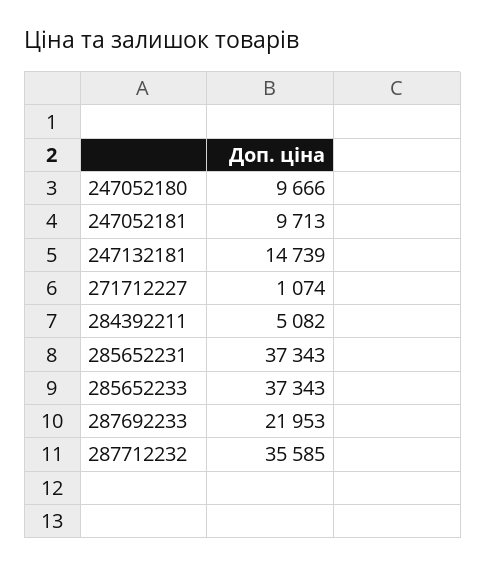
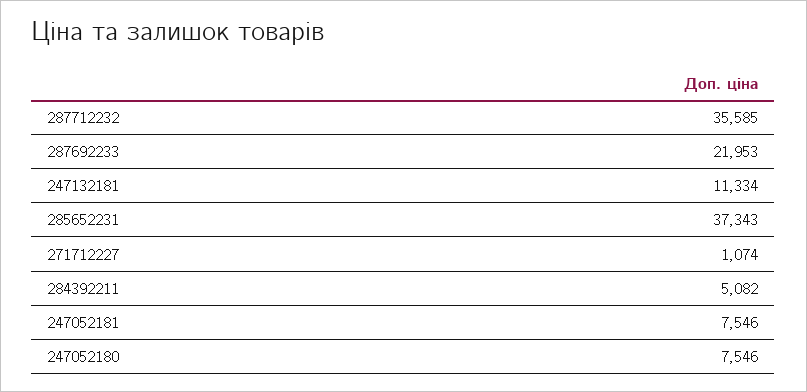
247052180: 9666 -> 7546
247052181: 9713 -> 7546
247132181: 14739 -> 11334
285652233: 37343 -> none

